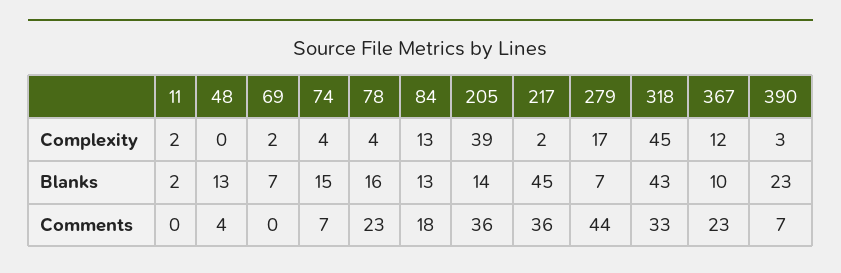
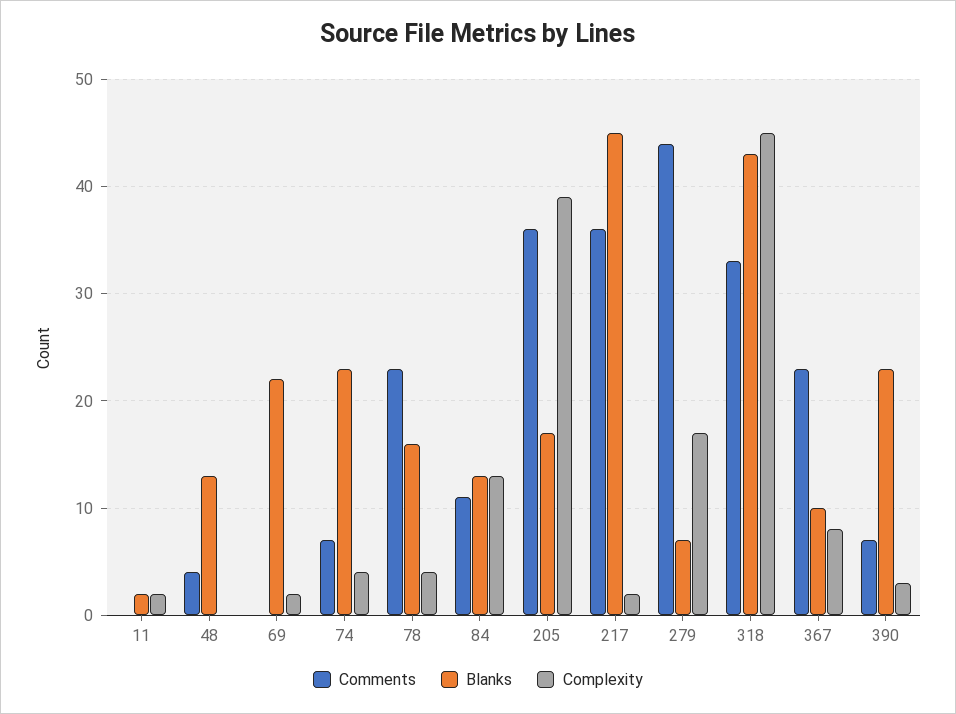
Complexity, 367: 12 -> 8
Blanks, 69: 7 -> 22
Blanks, 74: 15 -> 23
Blanks, 205: 14 -> 17
Comments, 84: 18 -> 11

